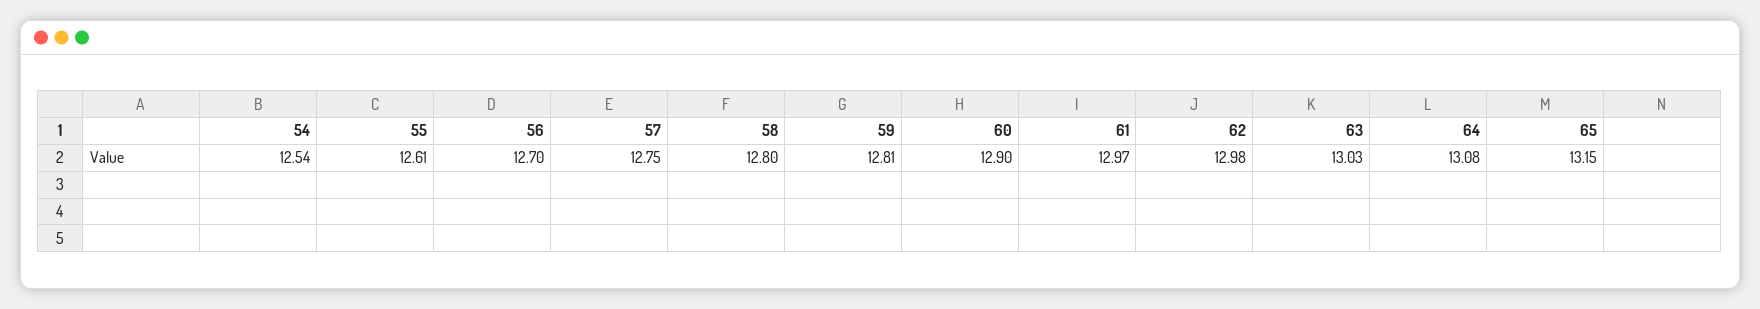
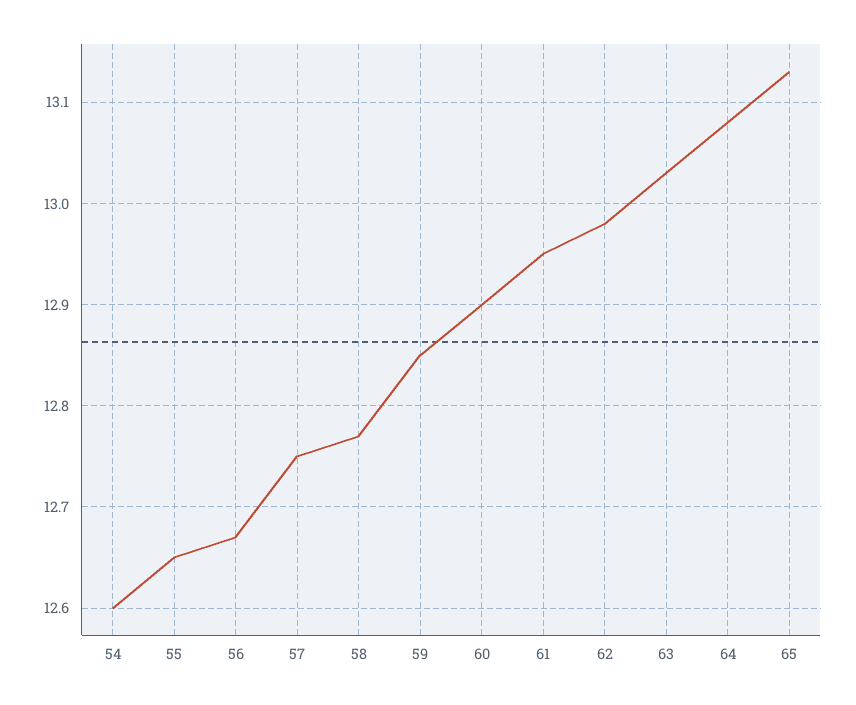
54: 12.54 -> 12.6
55: 12.61 -> 12.65
56: 12.7 -> 12.67
58: 12.8 -> 12.77
59: 12.81 -> 12.85
61: 12.97 -> 12.95
65: 13.15 -> 13.13

